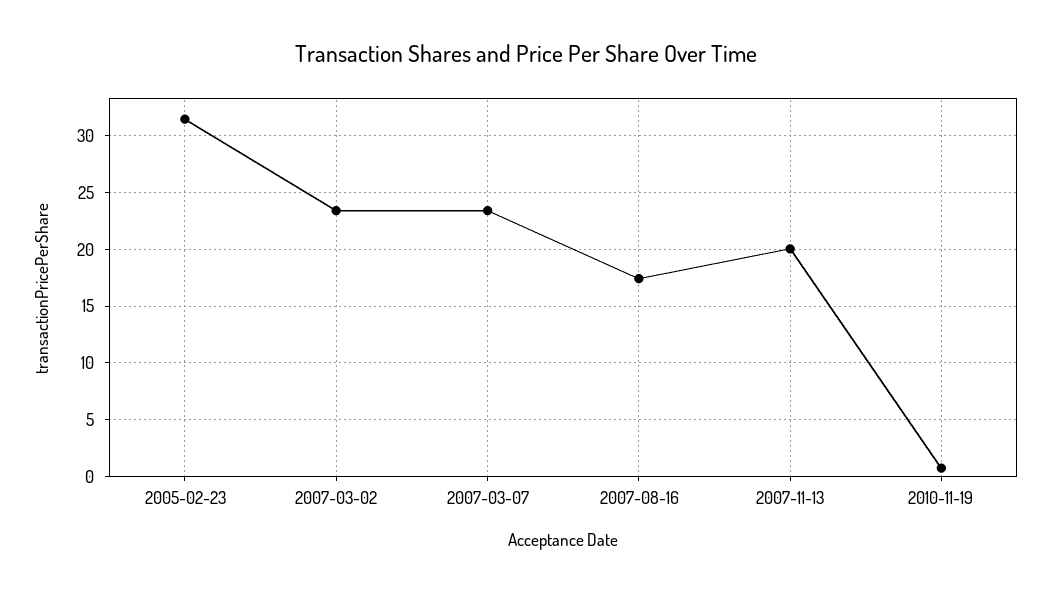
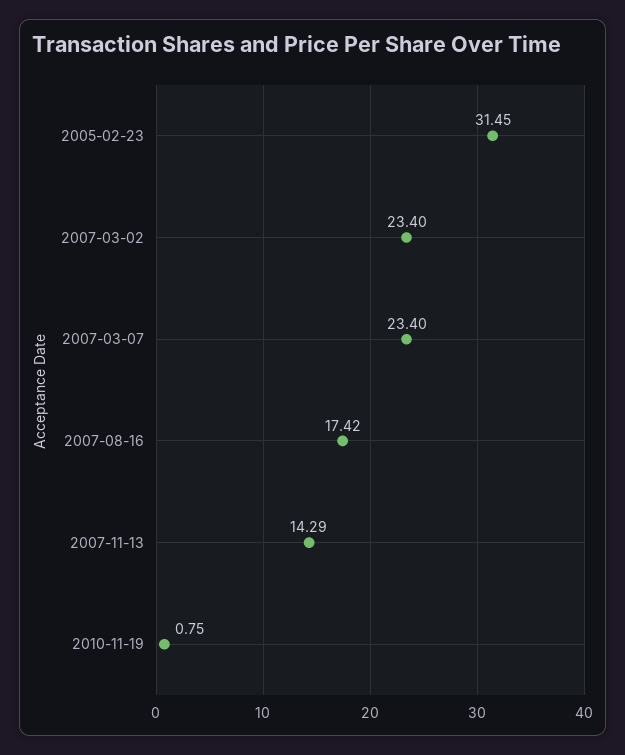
2007-11-13: 20 -> 14.29

